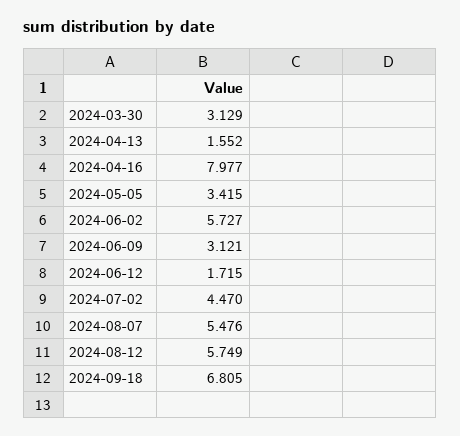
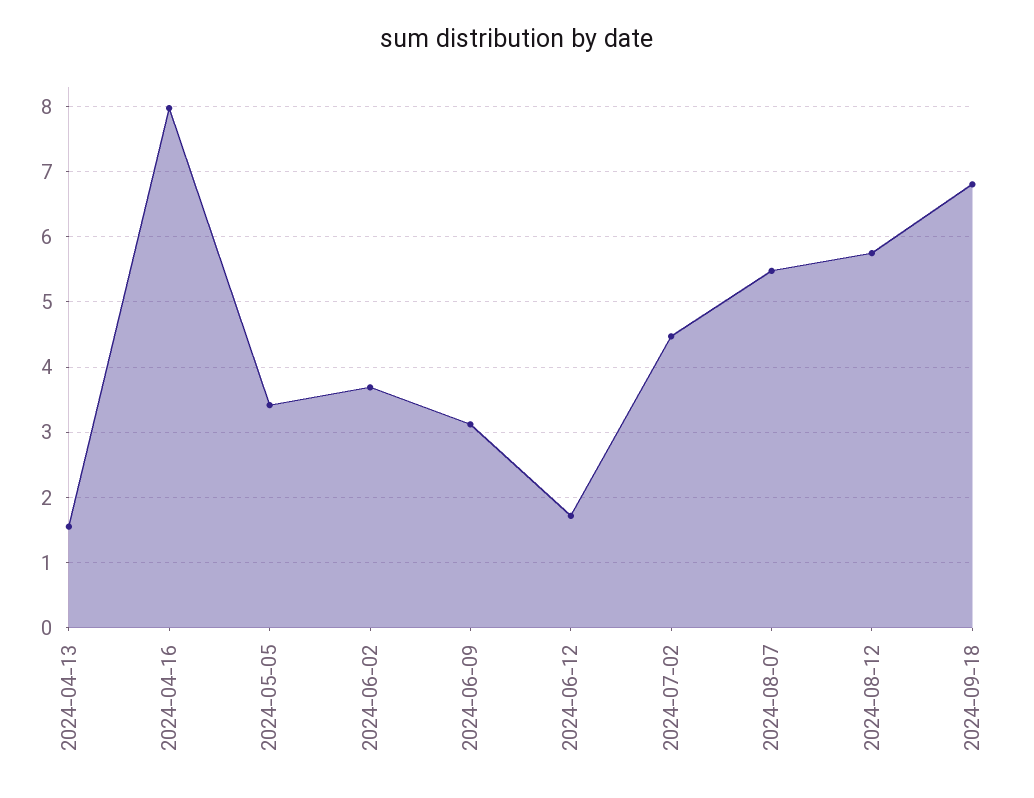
2024-03-30: 3.129 -> none
2024-06-02: 5.727 -> 3.7

